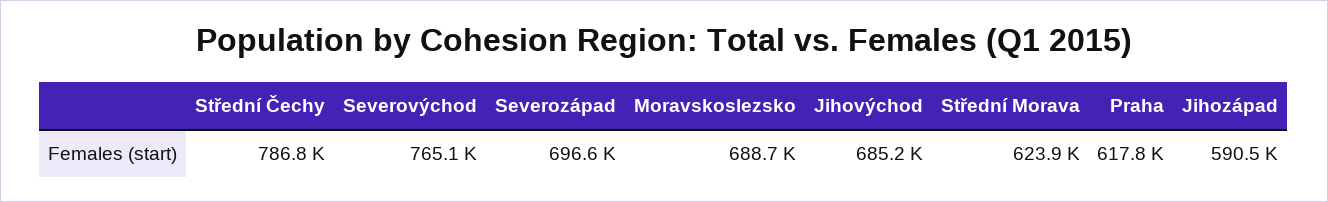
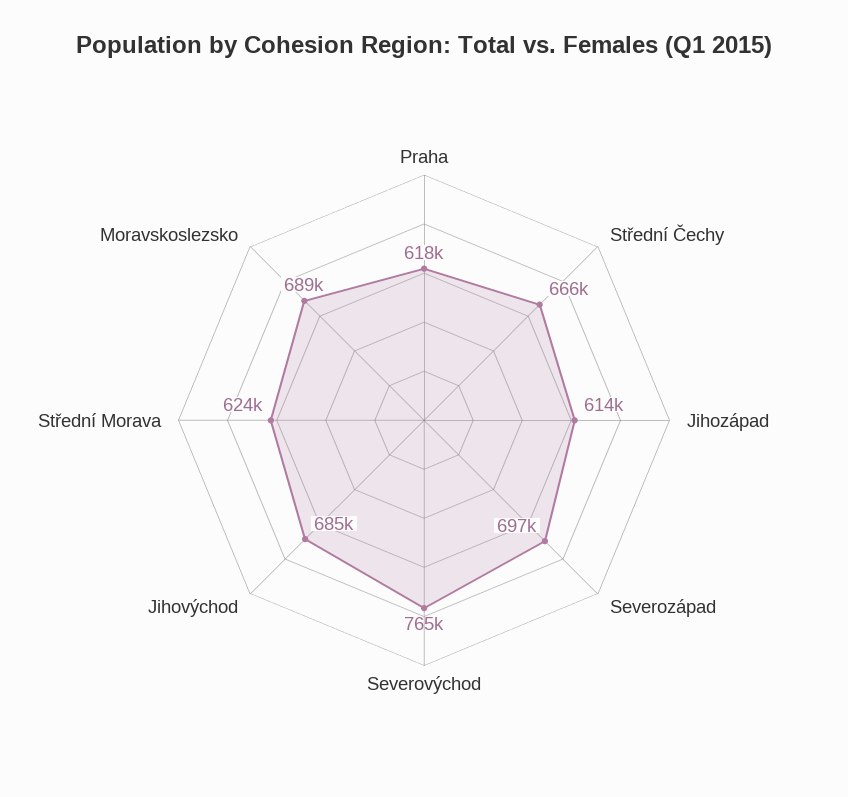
Střední Čechy: 786800 -> 666000
Jihozápad: 590500 -> 614000

